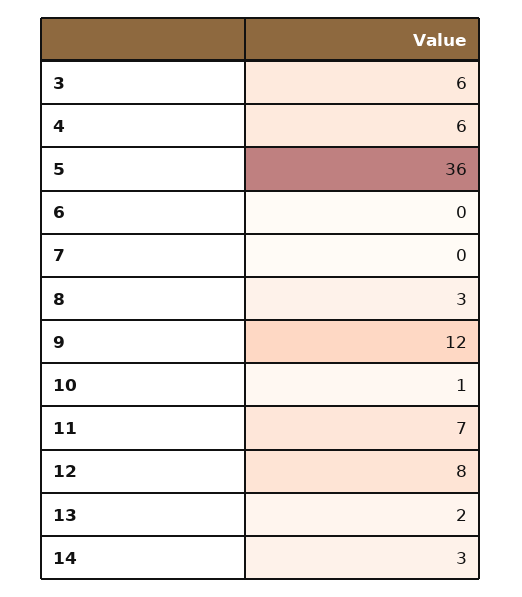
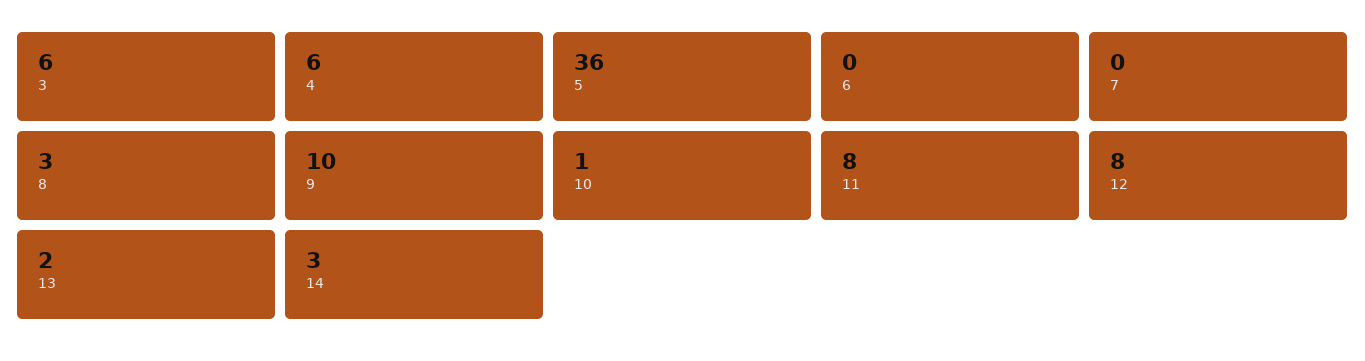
9: 12 -> 10
11: 7 -> 8

